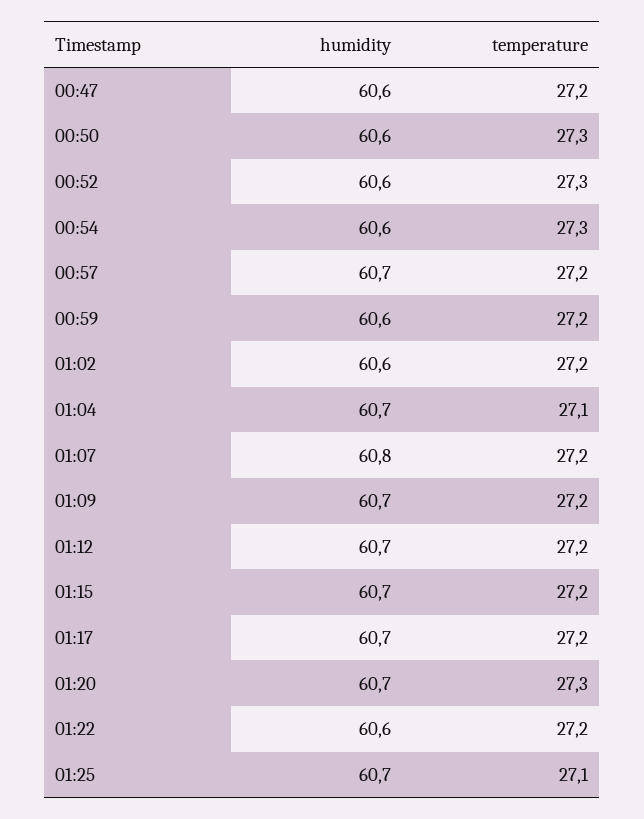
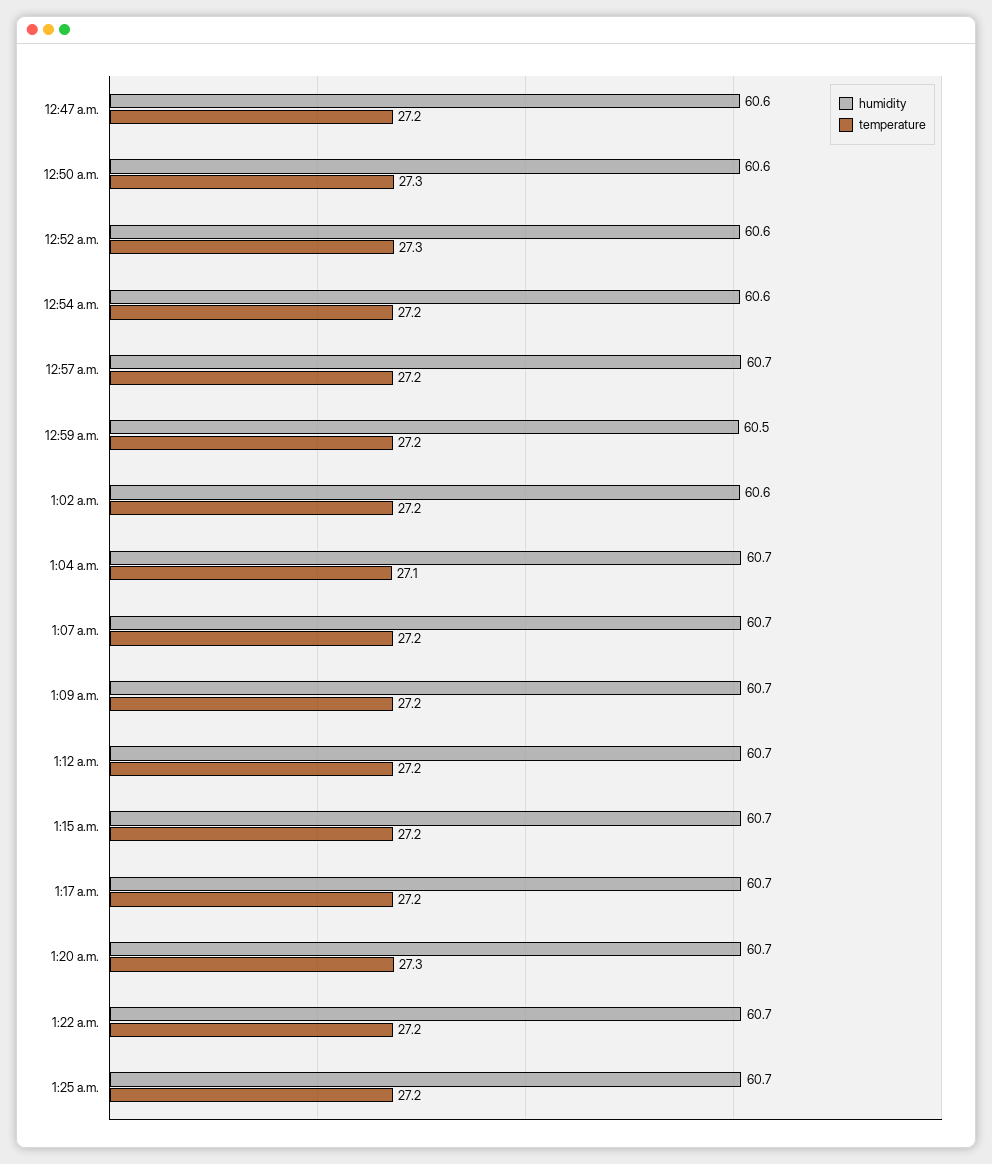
temperature, 00:54: 27.3 -> 27.2
humidity, 00:59: 60.6 -> 60.5
humidity, 01:07: 60.8 -> 60.7
humidity, 01:22: 60.6 -> 60.7
temperature, 01:25: 27.1 -> 27.2

